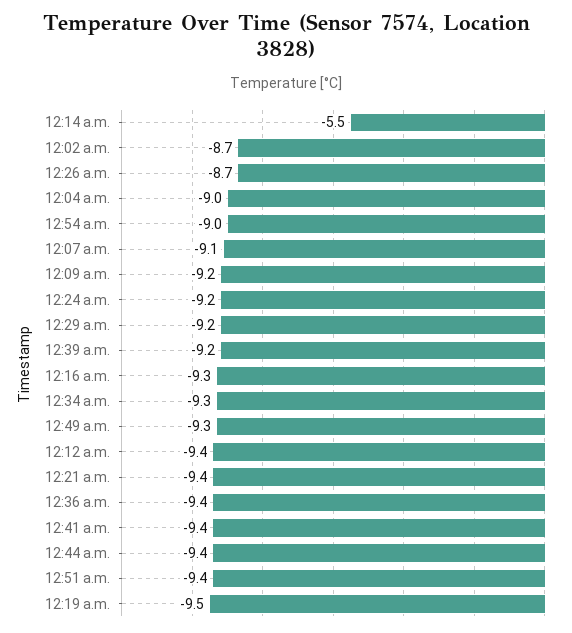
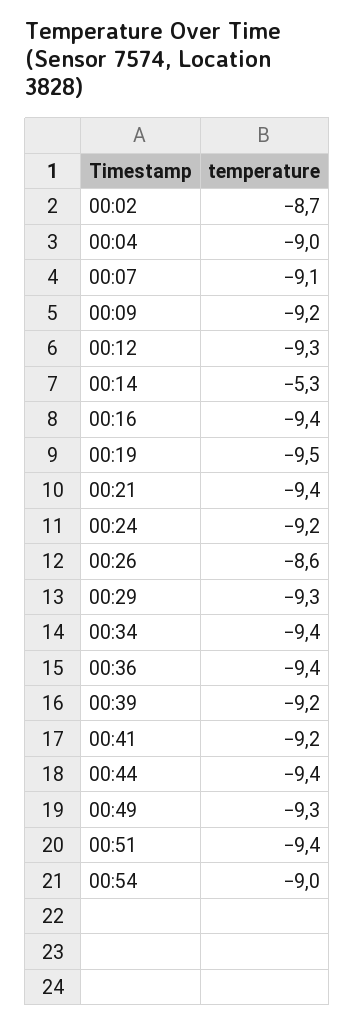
12:14 a.m.: -5.5 -> -5.3
12:26 a.m.: -8.7 -> -8.6
12:29 a.m.: -9.2 -> -9.3
12:16 a.m.: -9.3 -> -9.4
12:34 a.m.: -9.3 -> -9.4
12:12 a.m.: -9.4 -> -9.3
12:41 a.m.: -9.4 -> -9.2

